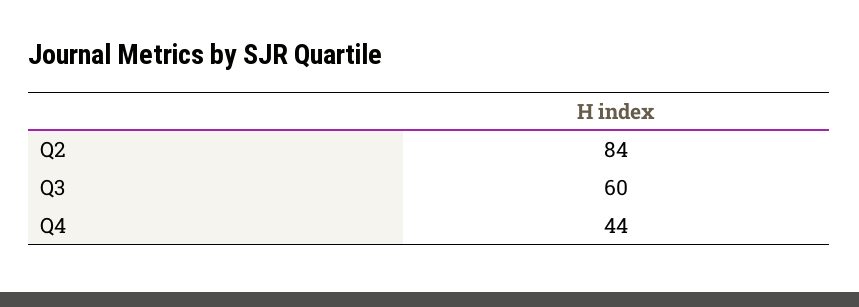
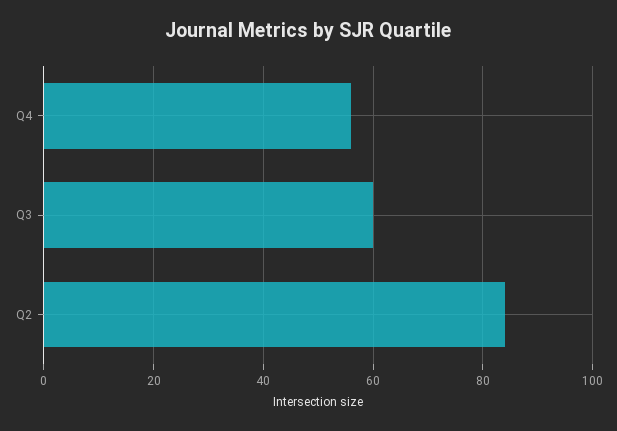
Q4: 44 -> 55

